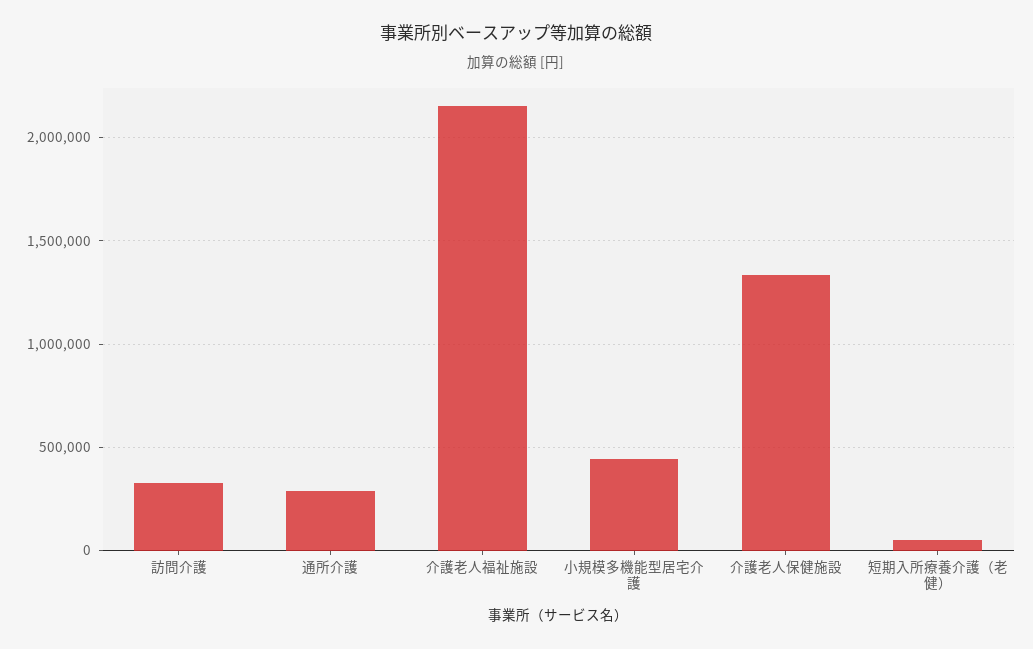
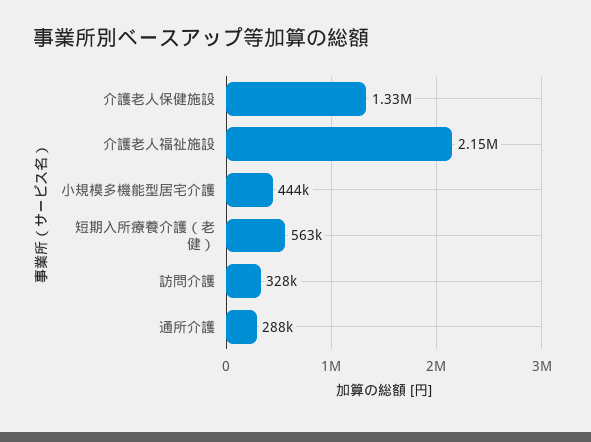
短期入所療養介護（老健）: 50000 -> 563000

